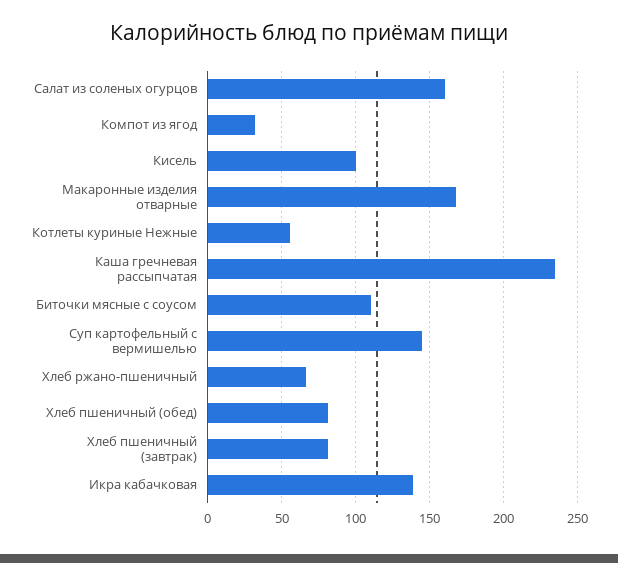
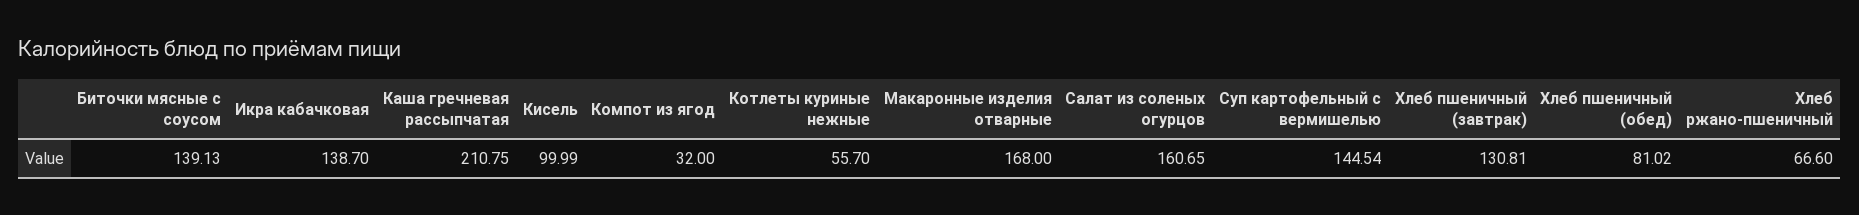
Каша гречневая рассыпчатая: 235 -> 210.75
Биточки мясные с соусом: 110 -> 139.13
Хлеб пшеничный (завтрак): 80 -> 130.81

